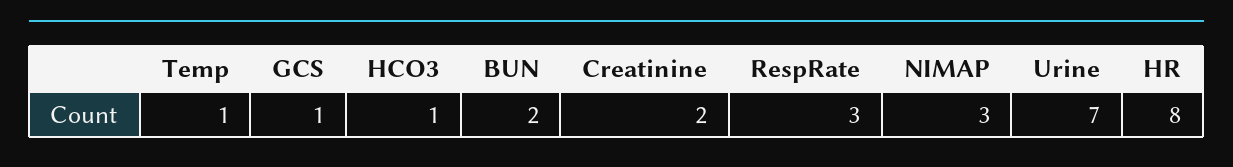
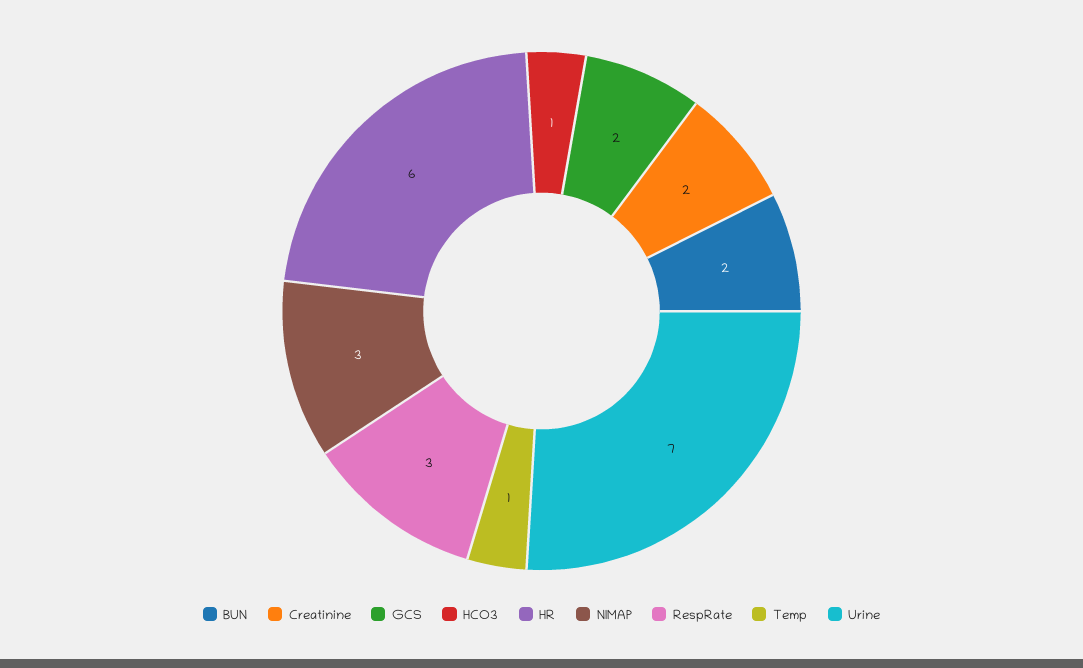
GCS: 1 -> 2
HR: 8 -> 6

